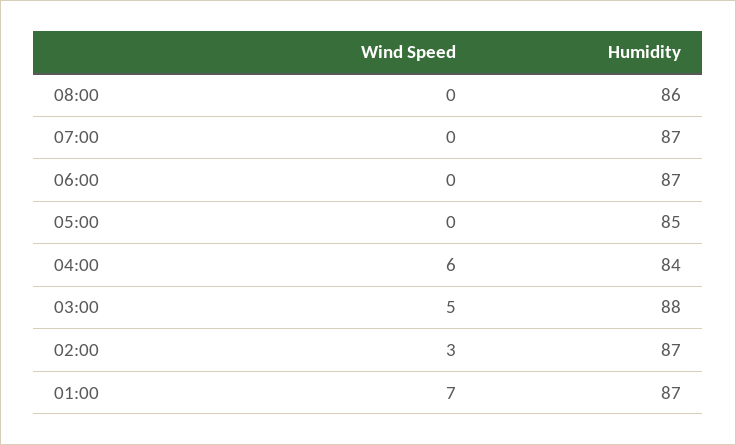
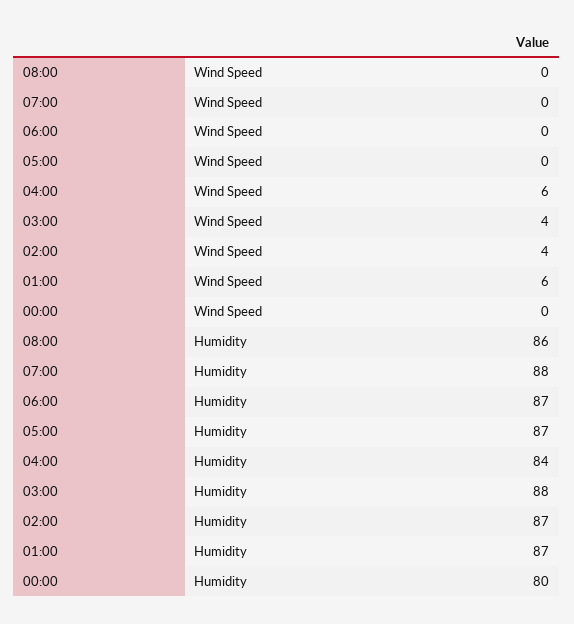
Humidity, 07:00: 87 -> 88
Humidity, 05:00: 85 -> 87
Wind Speed, 03:00: 5 -> 4
Wind Speed, 02:00: 3 -> 4
Wind Speed, 01:00: 7 -> 6
Wind Speed, 00:00: none -> 0
Humidity, 00:00: none -> 80

